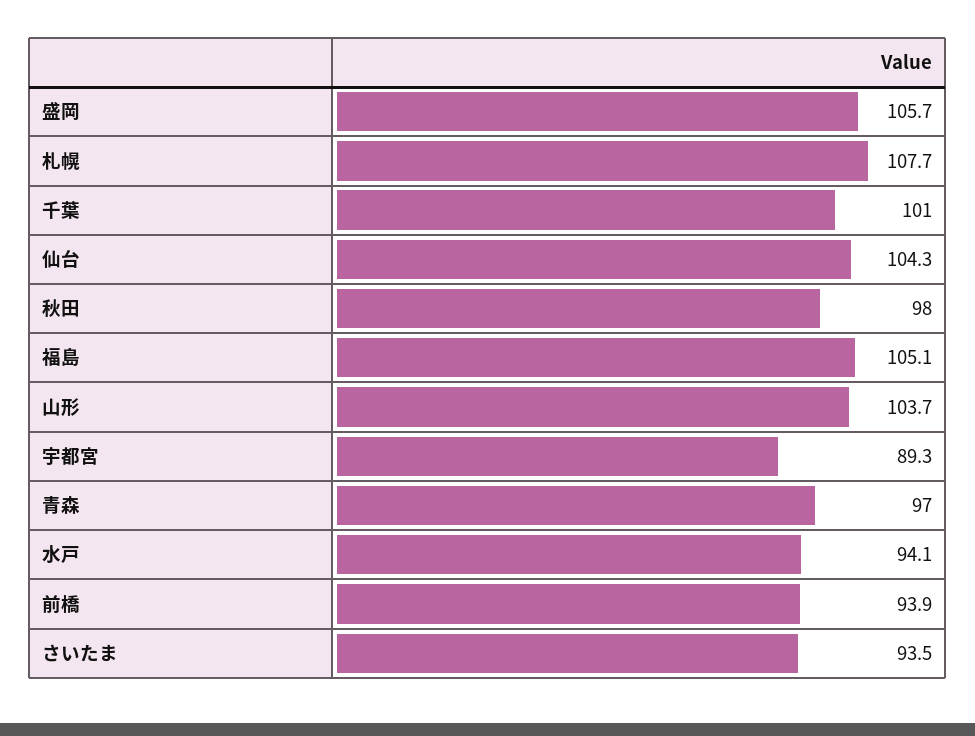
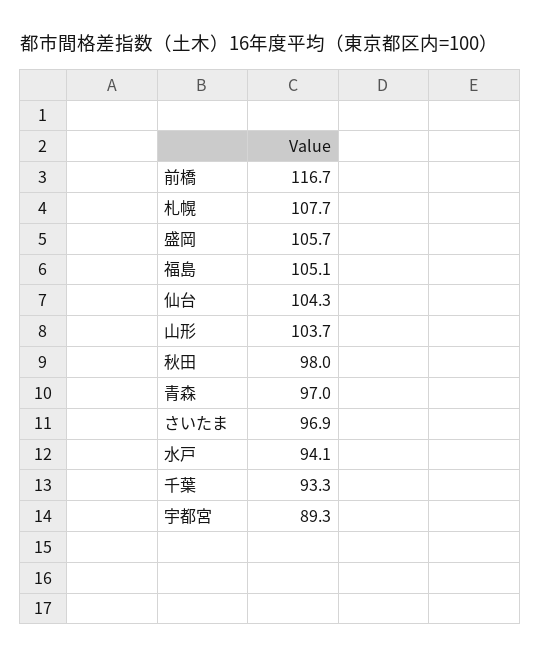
千葉: 101 -> 93.3
前橋: 93.9 -> 116.7
さいたま: 93.5 -> 96.9

